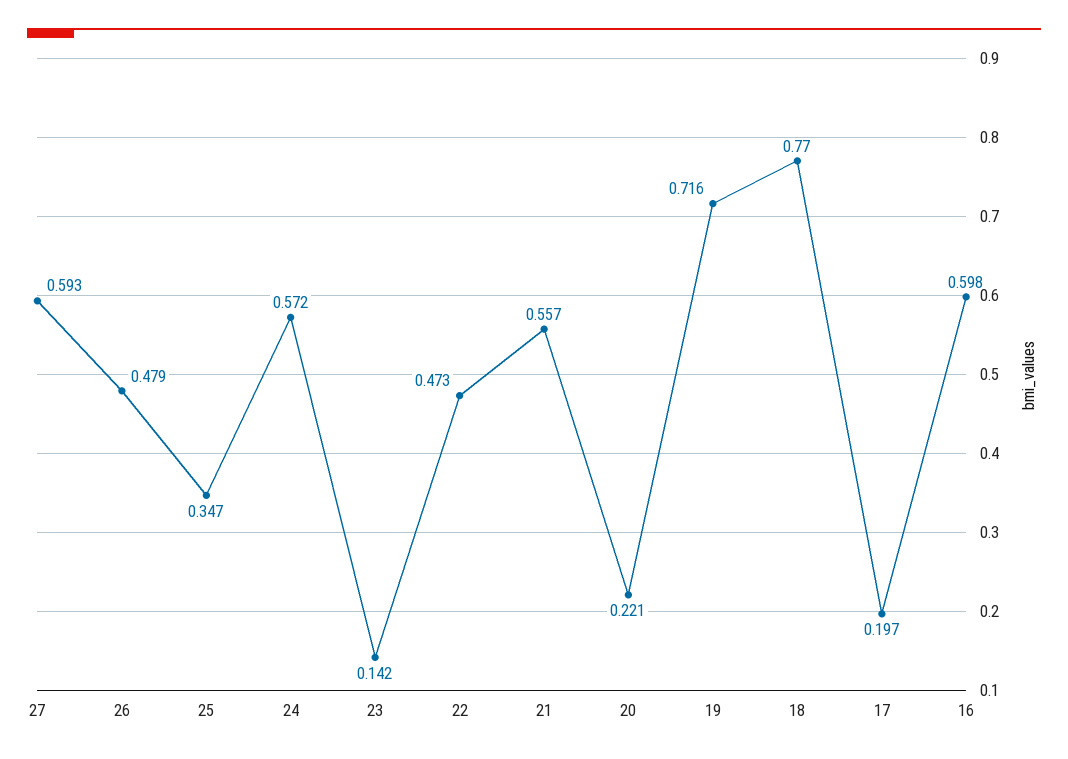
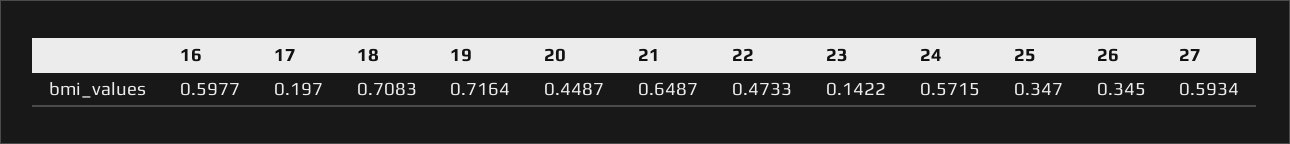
26: 0.479 -> 0.345
21: 0.557 -> 0.6487
20: 0.221 -> 0.4487
18: 0.77 -> 0.7083

